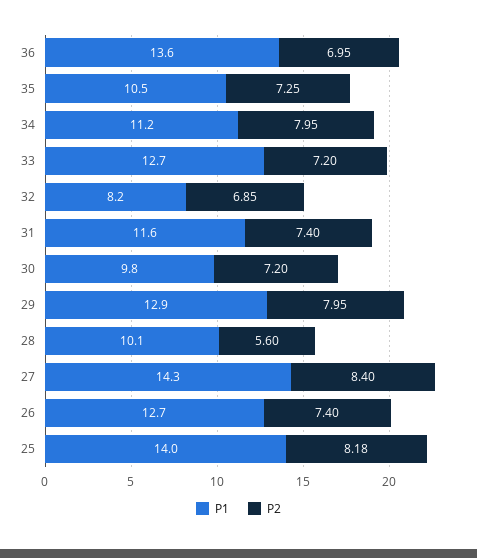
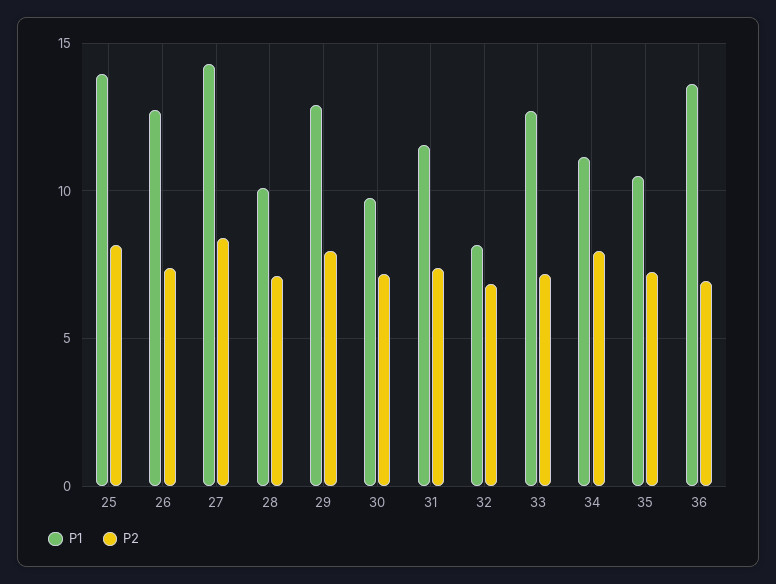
P2, 28: 5.6 -> 7

